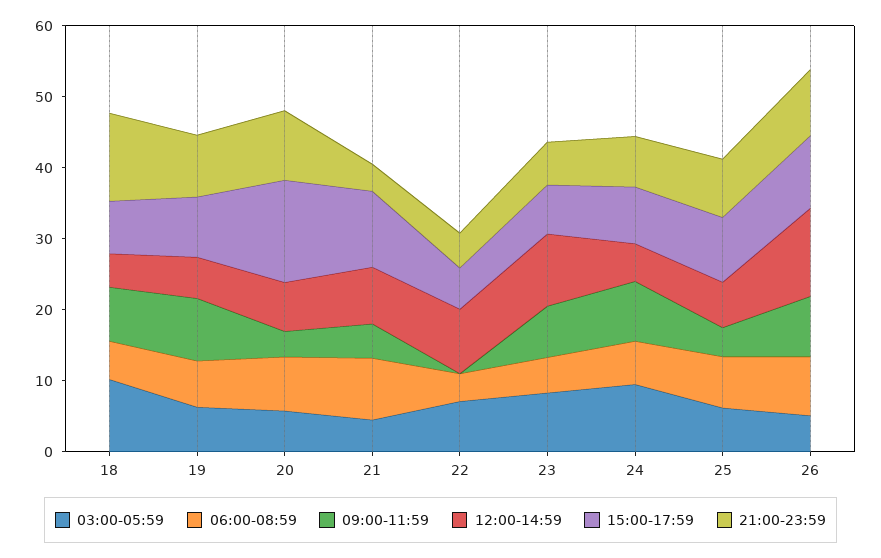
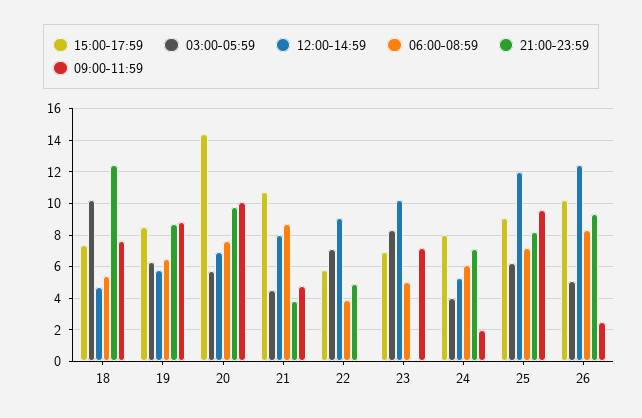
09:00-11:59, 20: 4 -> 10
21:00-23:59, 23: 6 -> 0
03:00-05:59, 24: 10 -> 4
09:00-11:59, 24: 8 -> 2
09:00-11:59, 25: 4 -> 9.5
12:00-14:59, 25: 6 -> 12
09:00-11:59, 26: 8 -> 2.5

